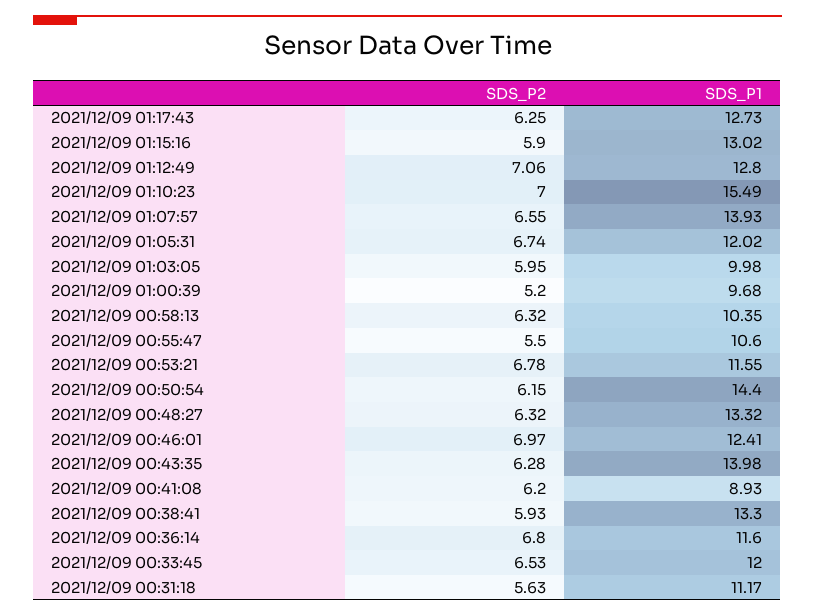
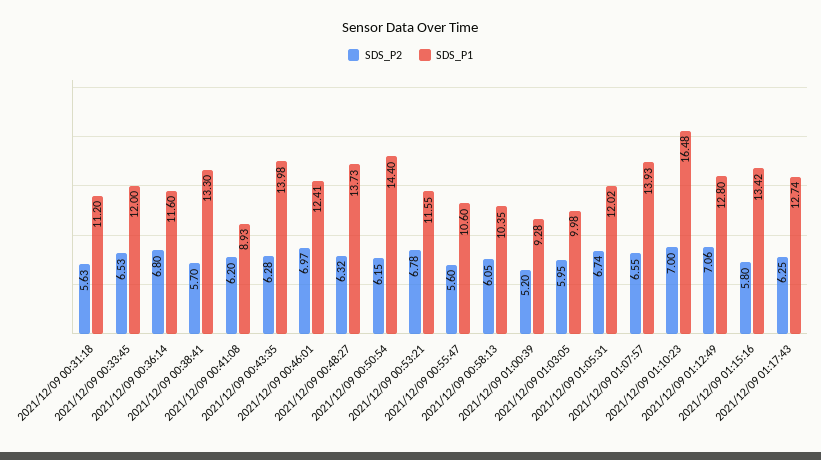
SDS_P1, 2021/12/09 01:17:43: 12.73 -> 12.74
SDS_P2, 2021/12/09 01:15:16: 5.9 -> 5.8
SDS_P1, 2021/12/09 01:15:16: 13.02 -> 13.42
SDS_P1, 2021/12/09 01:10:23: 15.49 -> 16.48
SDS_P1, 2021/12/09 01:00:39: 9.68 -> 9.28
SDS_P2, 2021/12/09 00:58:13: 6.32 -> 6.05
SDS_P2, 2021/12/09 00:55:47: 5.5 -> 5.6
SDS_P1, 2021/12/09 00:48:27: 13.32 -> 13.73
SDS_P2, 2021/12/09 00:38:41: 5.93 -> 5.7
SDS_P1, 2021/12/09 00:31:18: 11.17 -> 11.2

